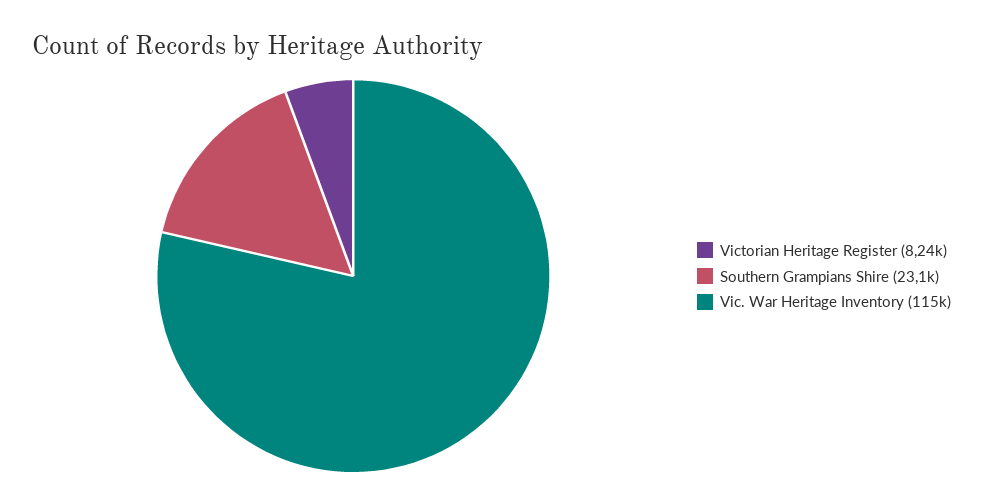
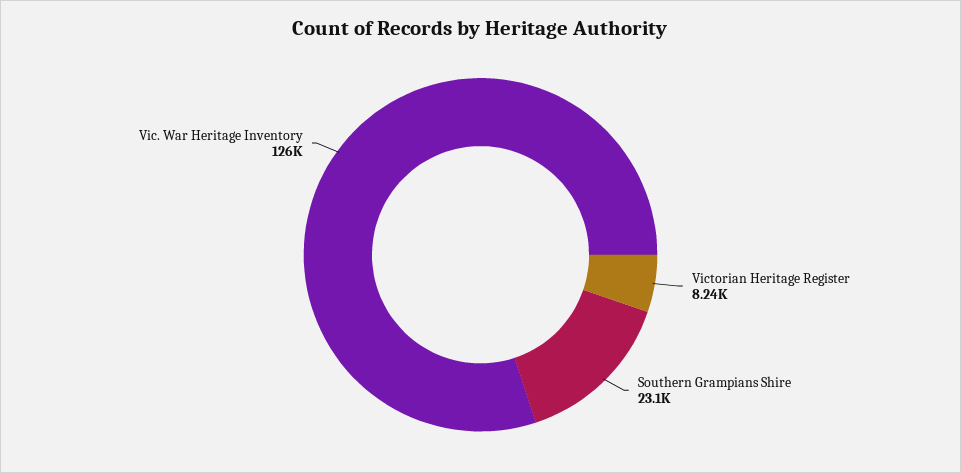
Vic. War Heritage Inventory: 115000 -> 126000

